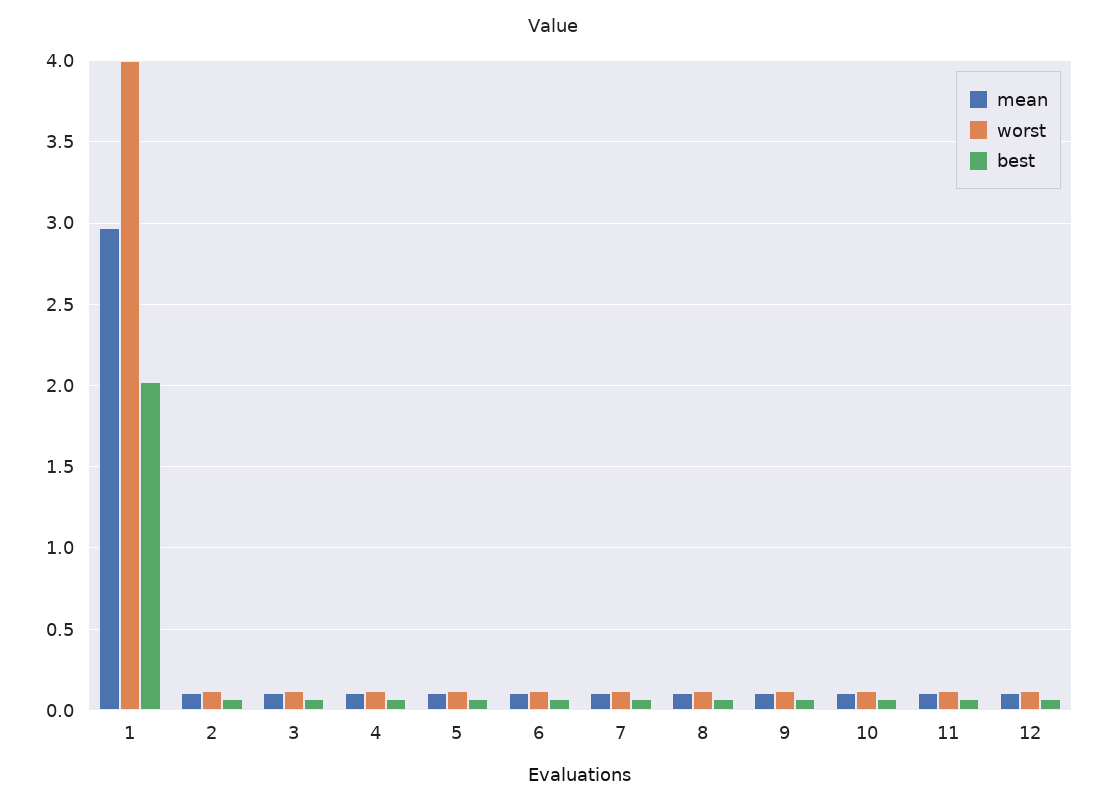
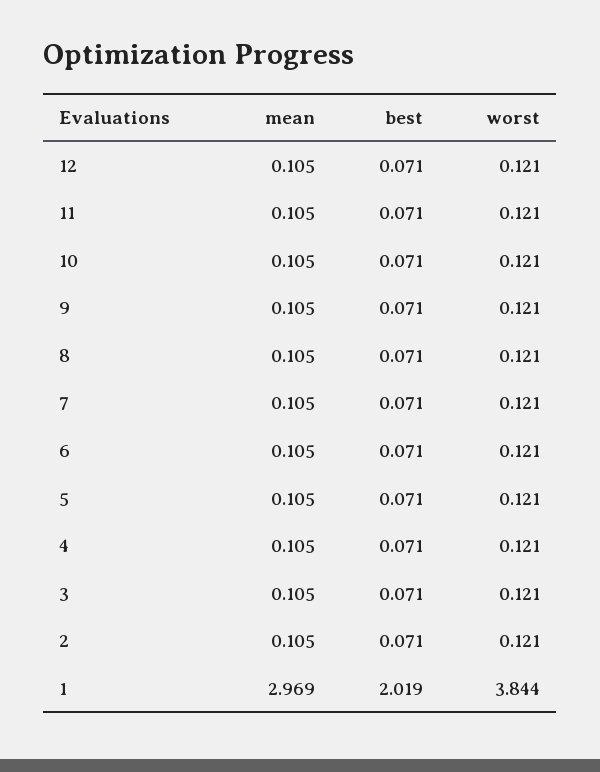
worst, 1: 4 -> 3.844

